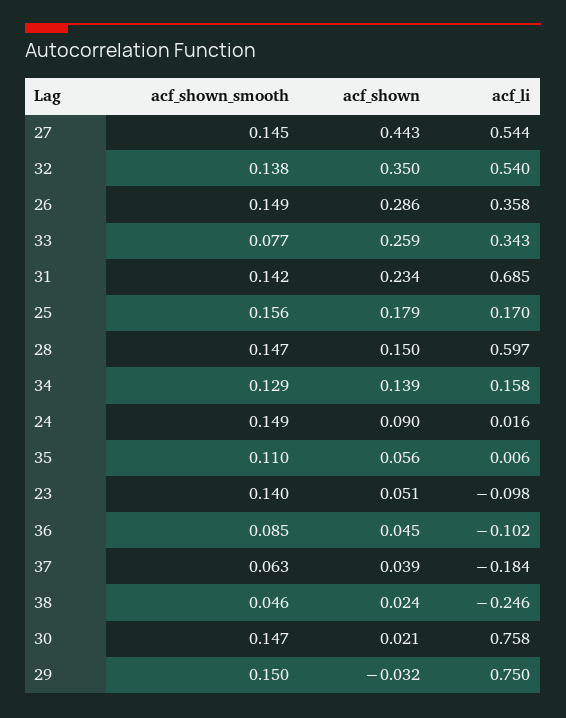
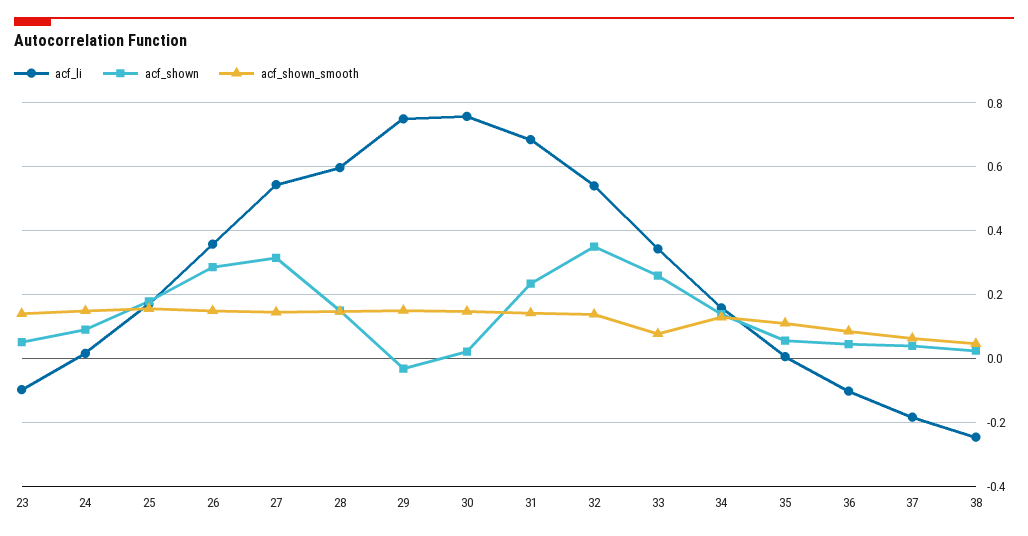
acf_shown, 27: 0.443 -> 0.32

